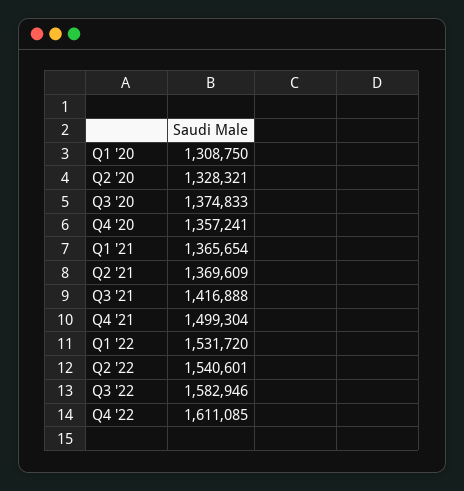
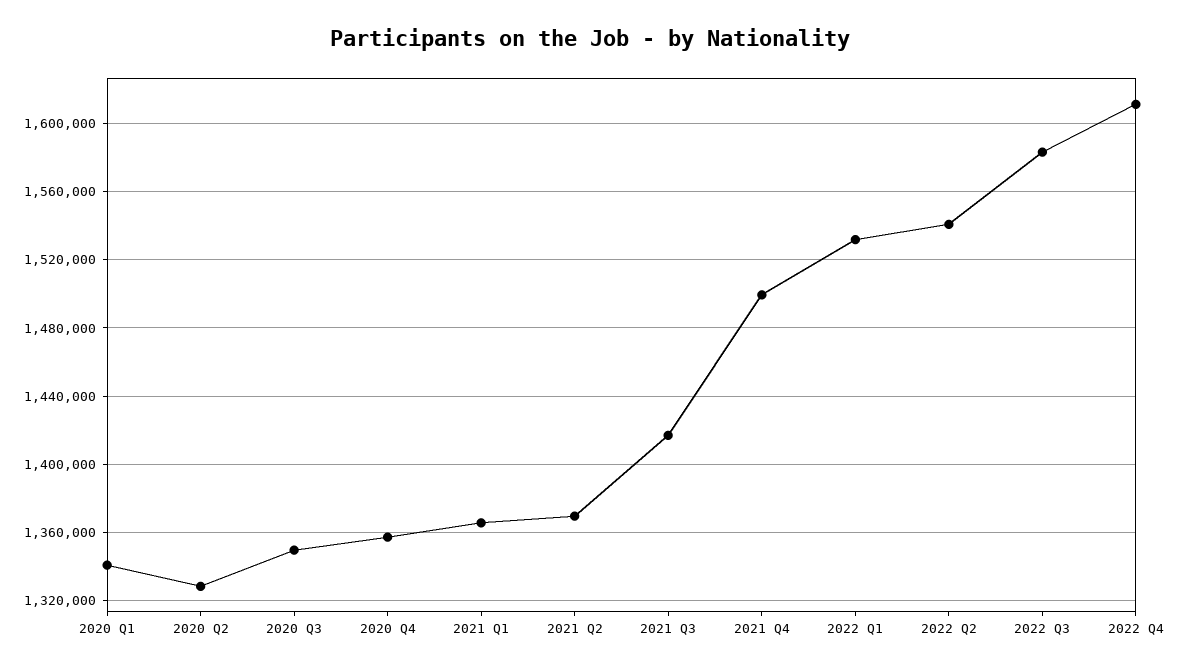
Q1 '20: 1308750 -> 1340000
Q3 '20: 1374833 -> 1350000

